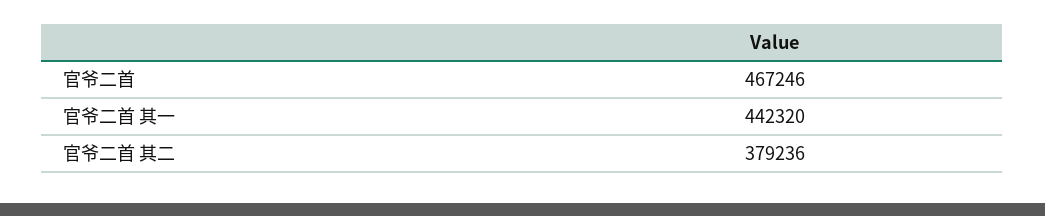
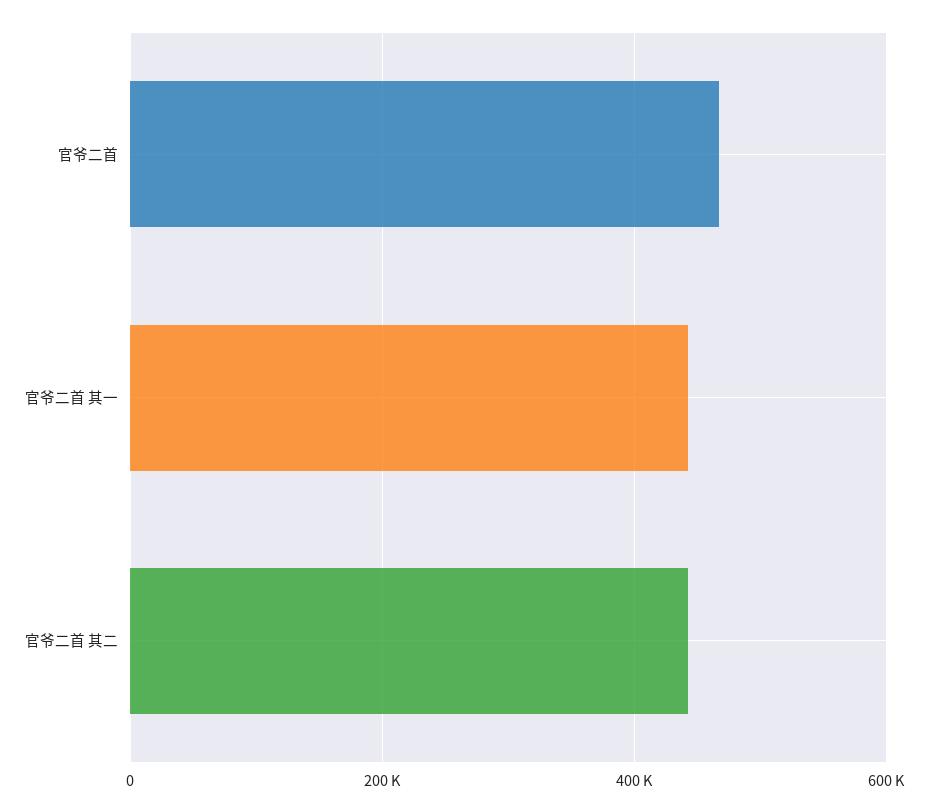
官爷二首 其二: 379236 -> 440000

